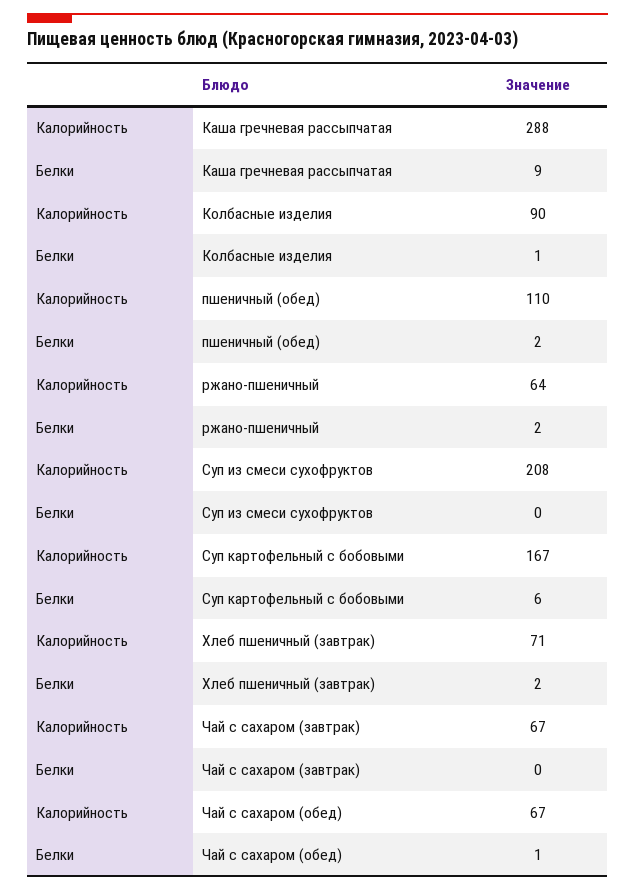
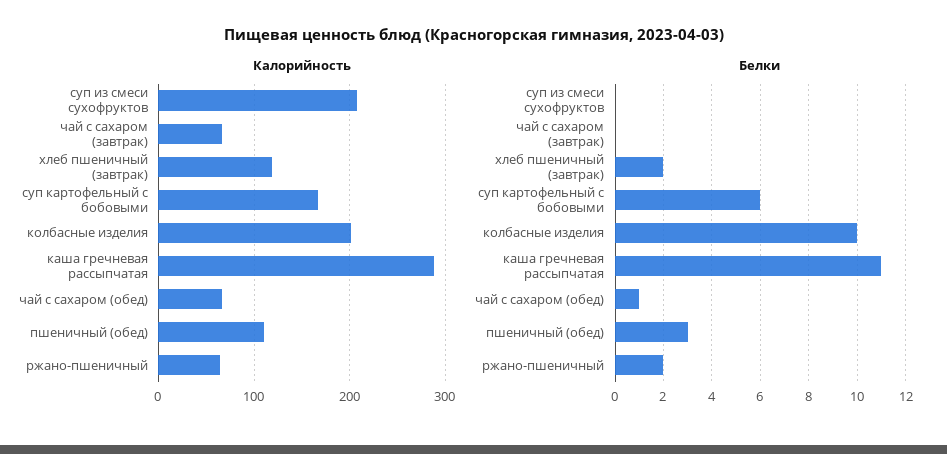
Белки, Каша гречневая рассыпчатая: 9 -> 11
Калорийность, Колбасные изделия: 90 -> 200
Белки, Колбасные изделия: 1 -> 10
Белки, пшеничный (обед): 2 -> 3
Калорийность, Хлеб пшеничный (завтрак): 71 -> 120

